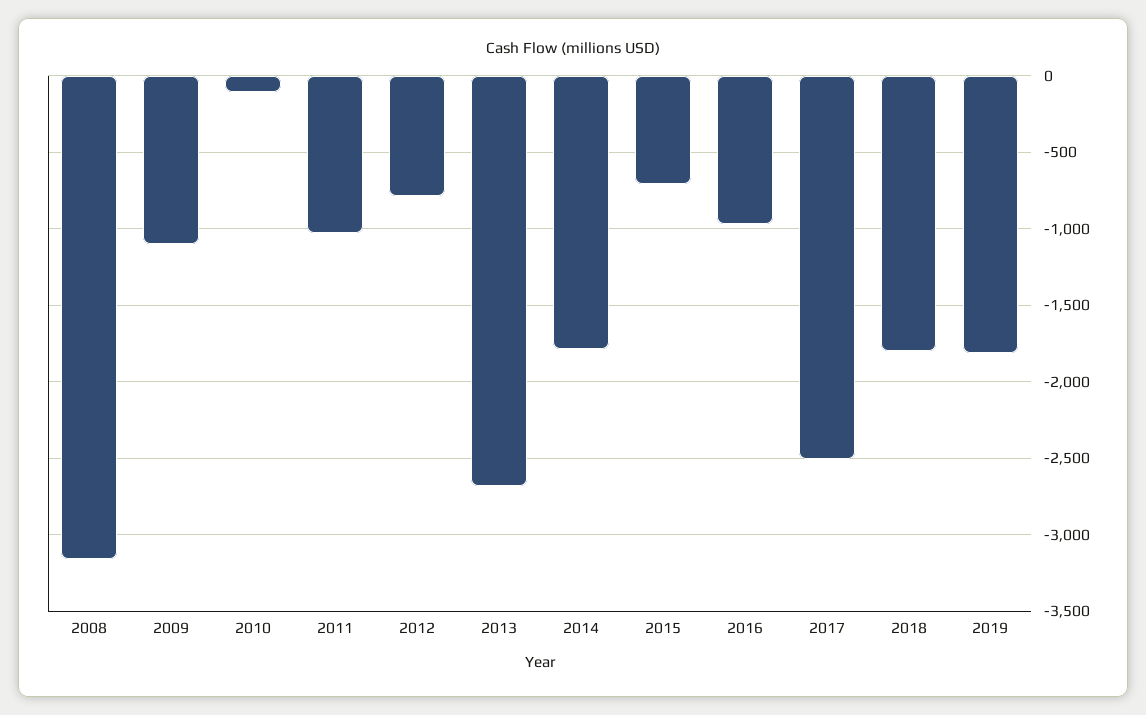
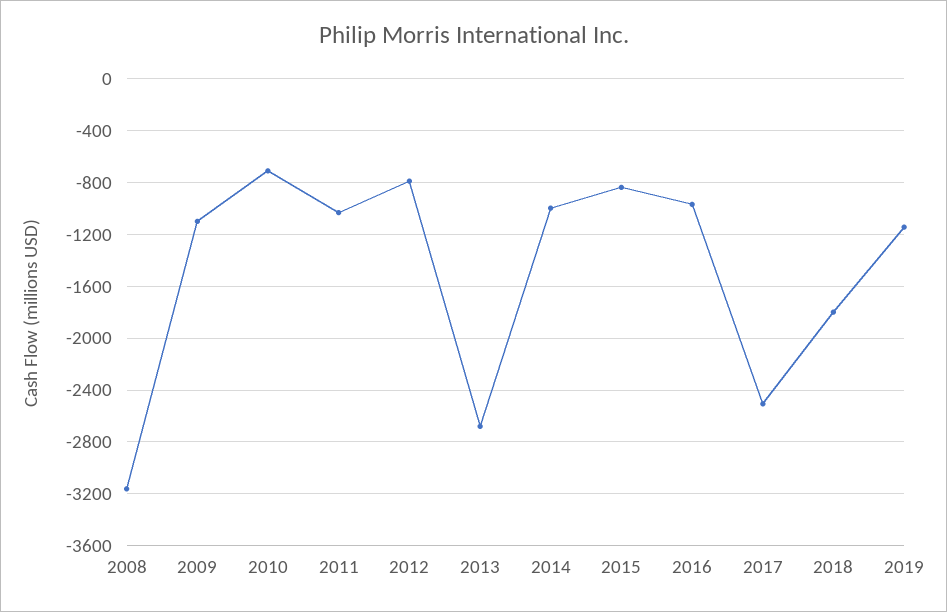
2010: -100 -> -700
2014: -1800 -> -1000
2015: -700 -> -850
2019: -1800 -> -1150

